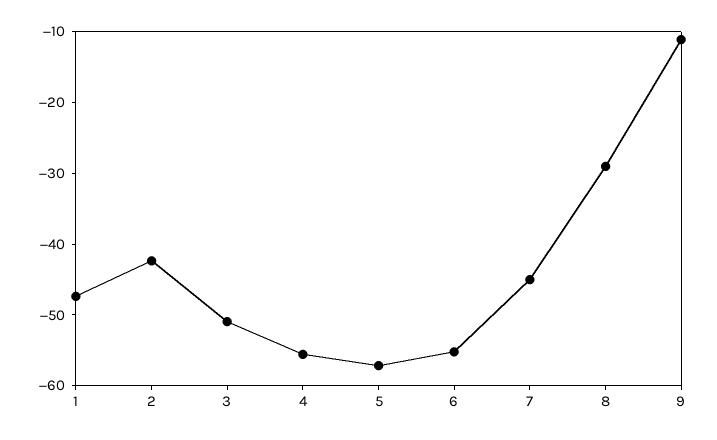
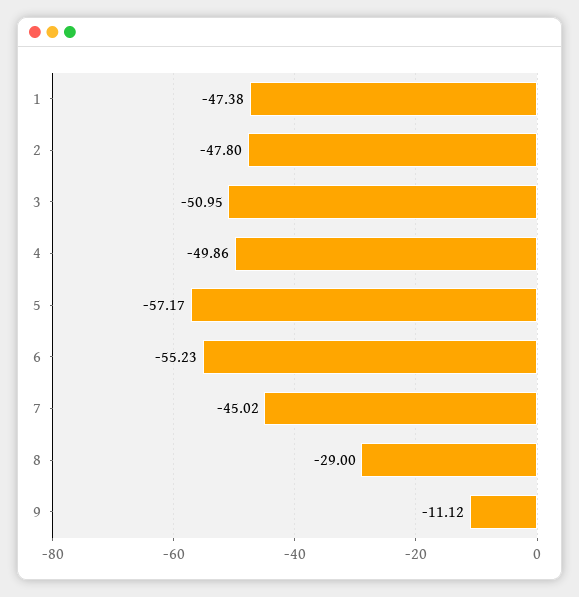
2: -42 -> -47.8
4: -56 -> -49.86

